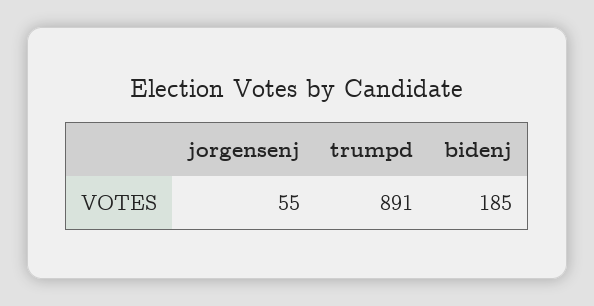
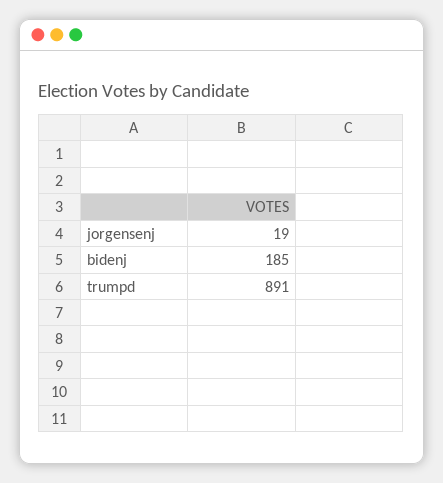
jorgensenj: 55 -> 19

